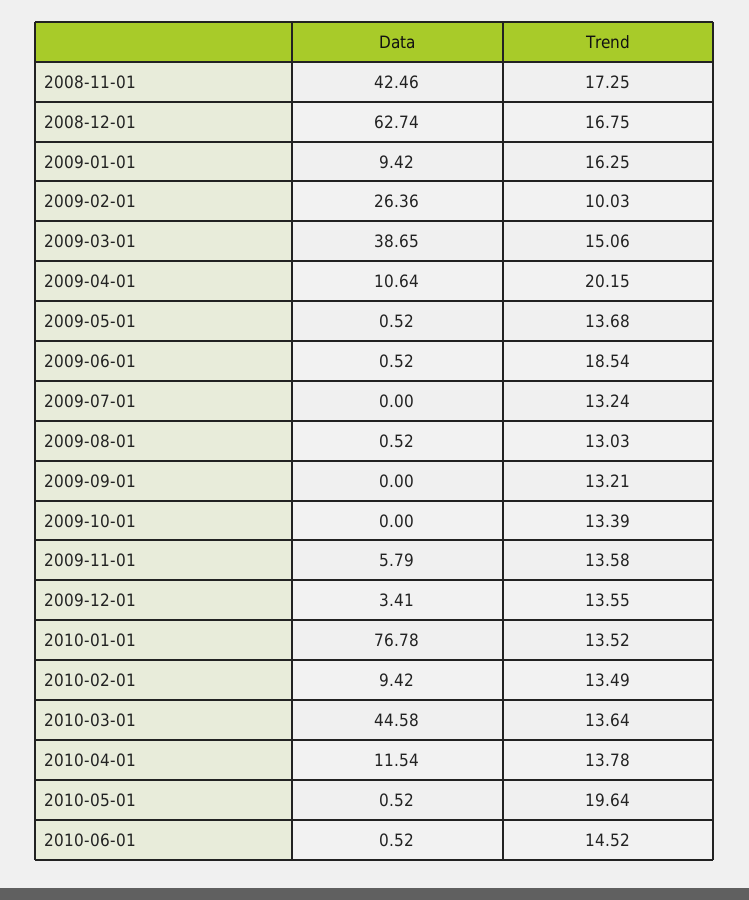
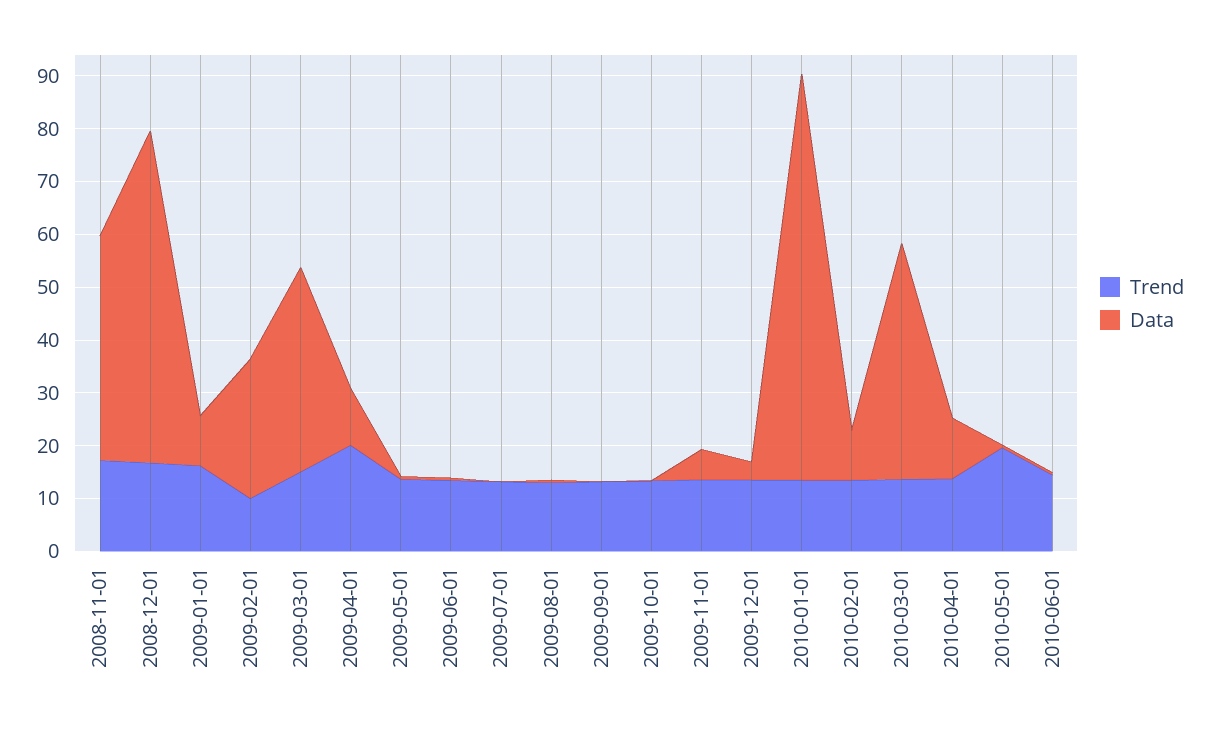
Trend, 2009-06-01: 18.54 -> 14

